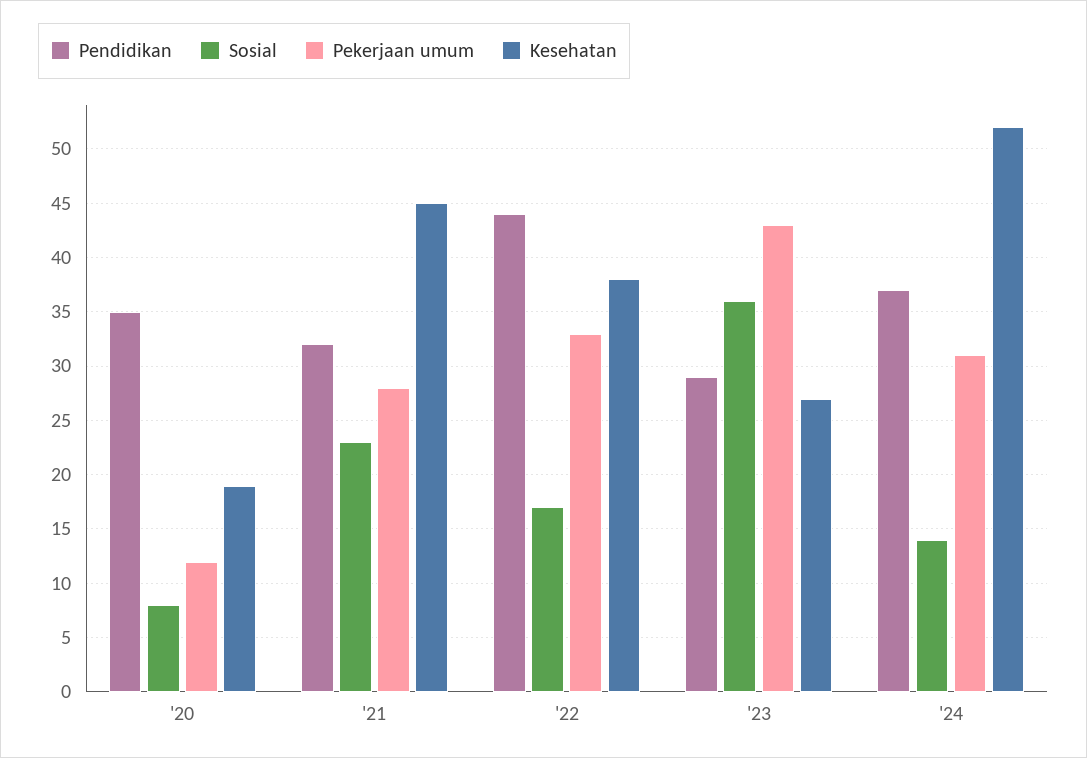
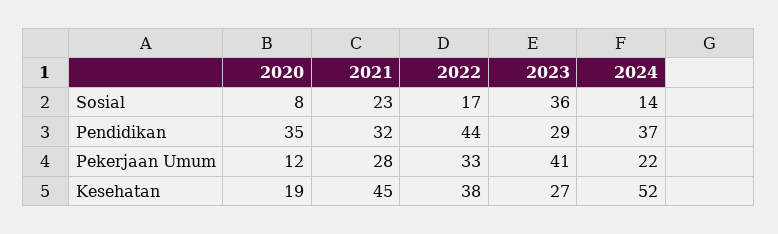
Pekerjaan umum, '23: 43 -> 41
Pekerjaan umum, '24: 31 -> 22

